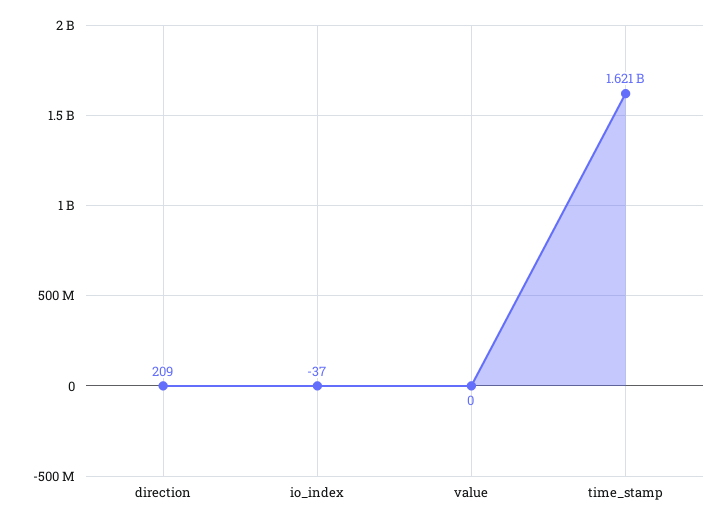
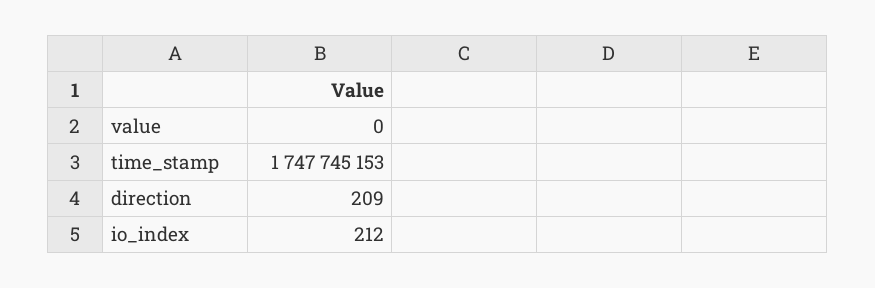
io_index: -37 -> 212
time_stamp: 1621000000 -> 1747745153

